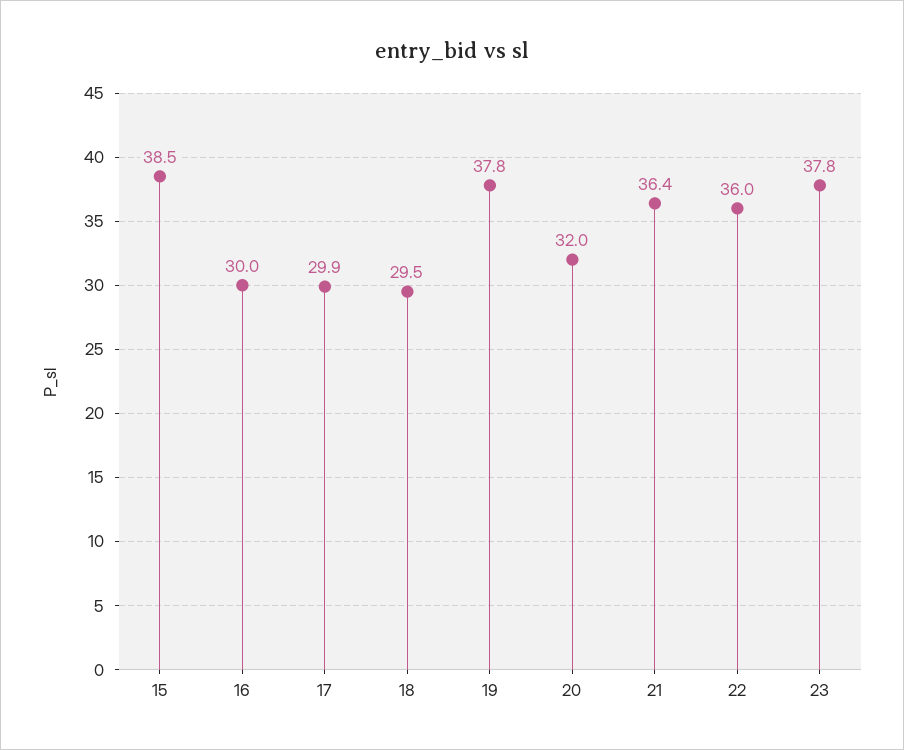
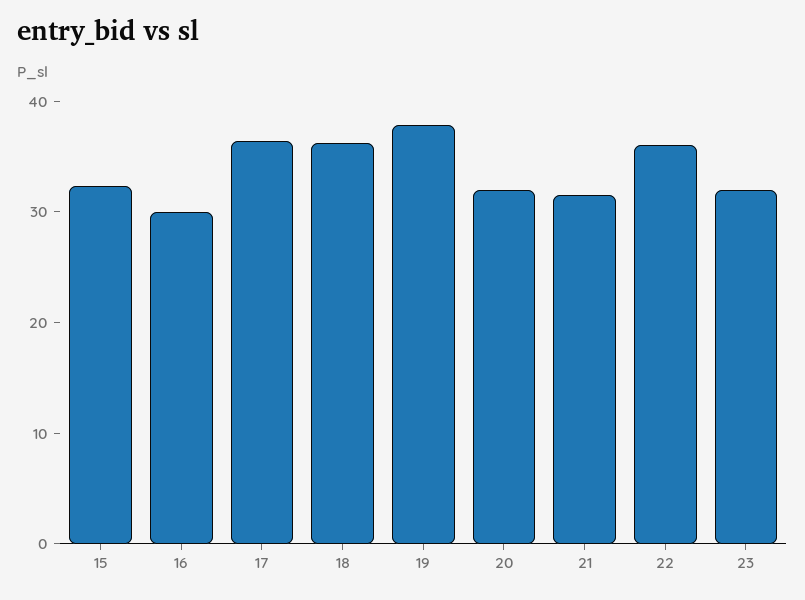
15: 38.5 -> 32
17: 29.9 -> 36
18: 29.5 -> 36
21: 36.4 -> 32
23: 37.8 -> 32

